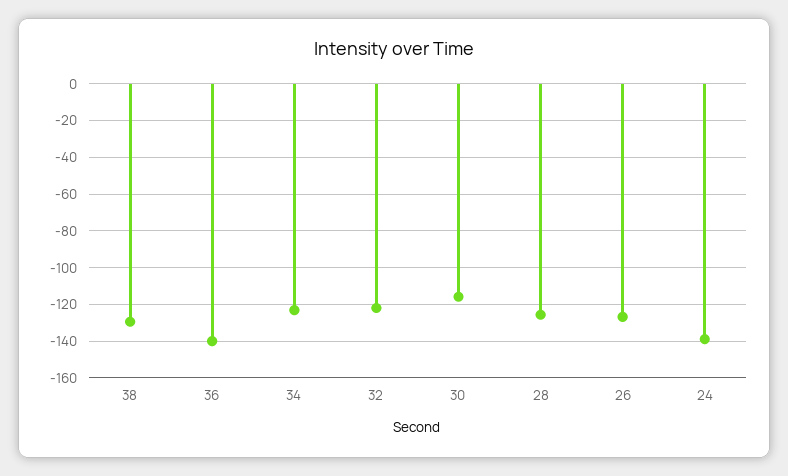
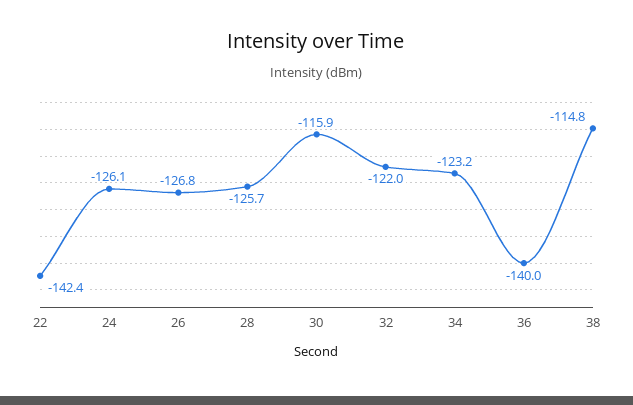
38: -130 -> -114.8
24: -140 -> -126.1
22: none -> -142.4

